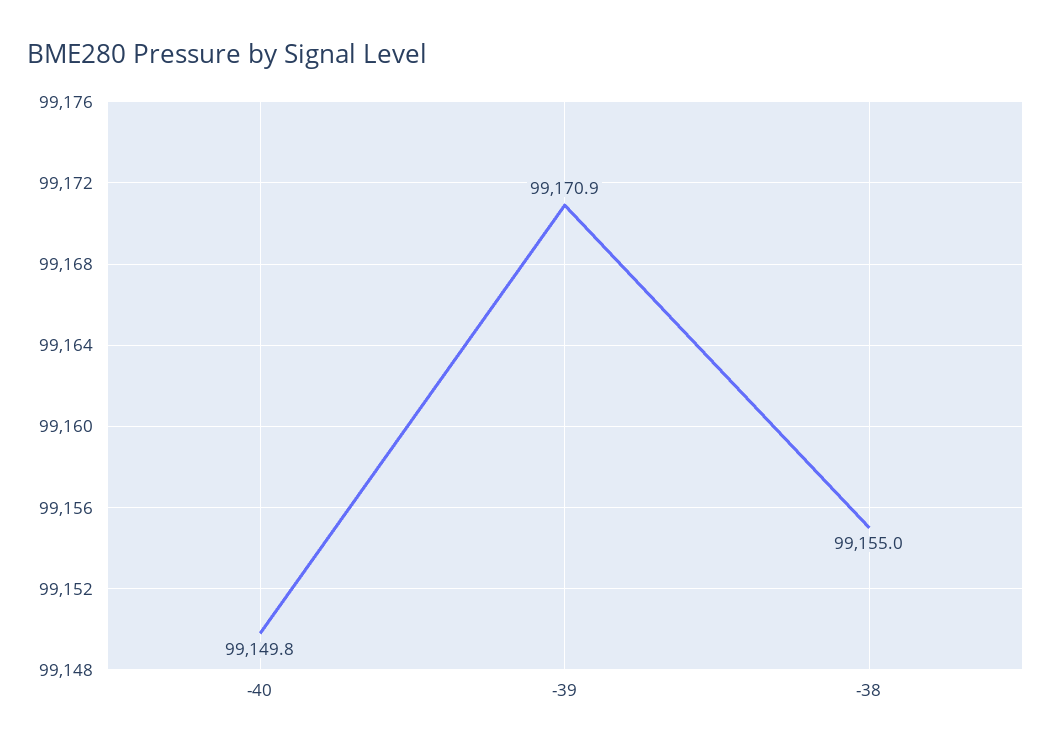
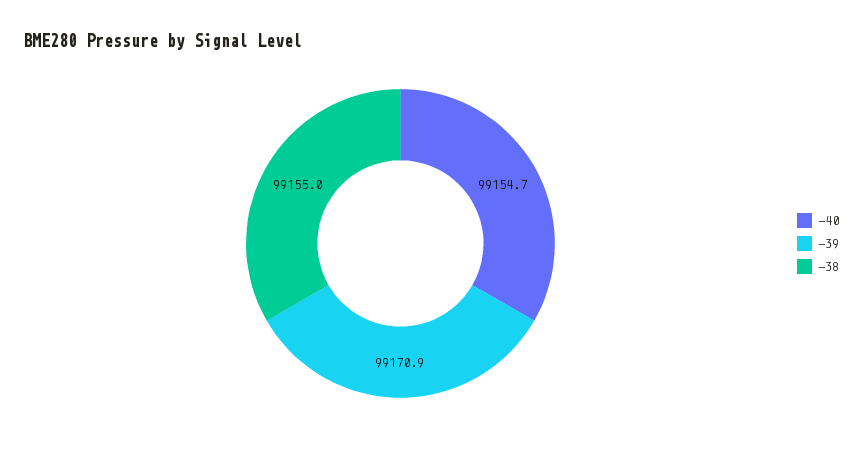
-40: 99149.8 -> 99154.7

